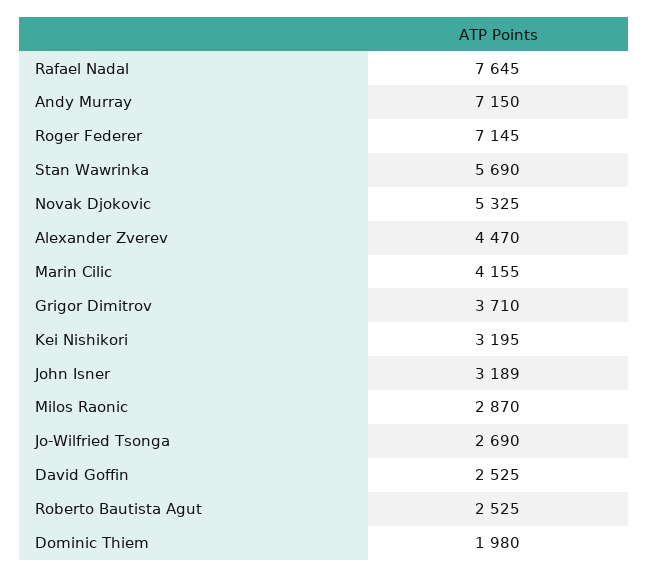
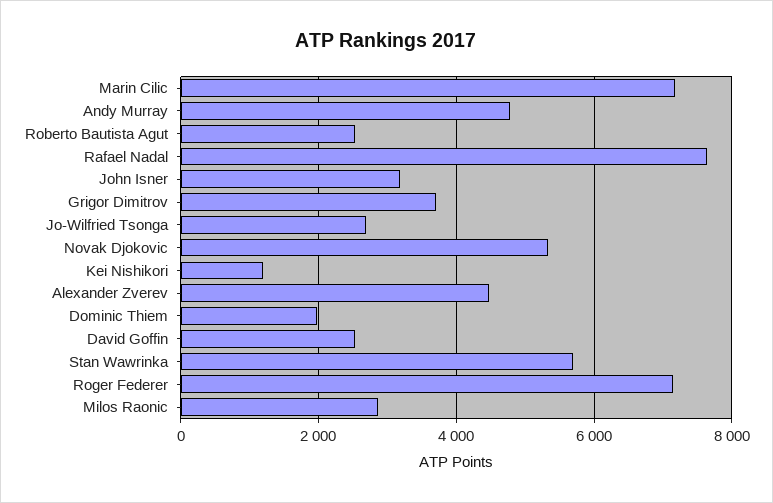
Andy Murray: 7150 -> 4800
Marin Cilic: 4155 -> 7200
Kei Nishikori: 3195 -> 1200

